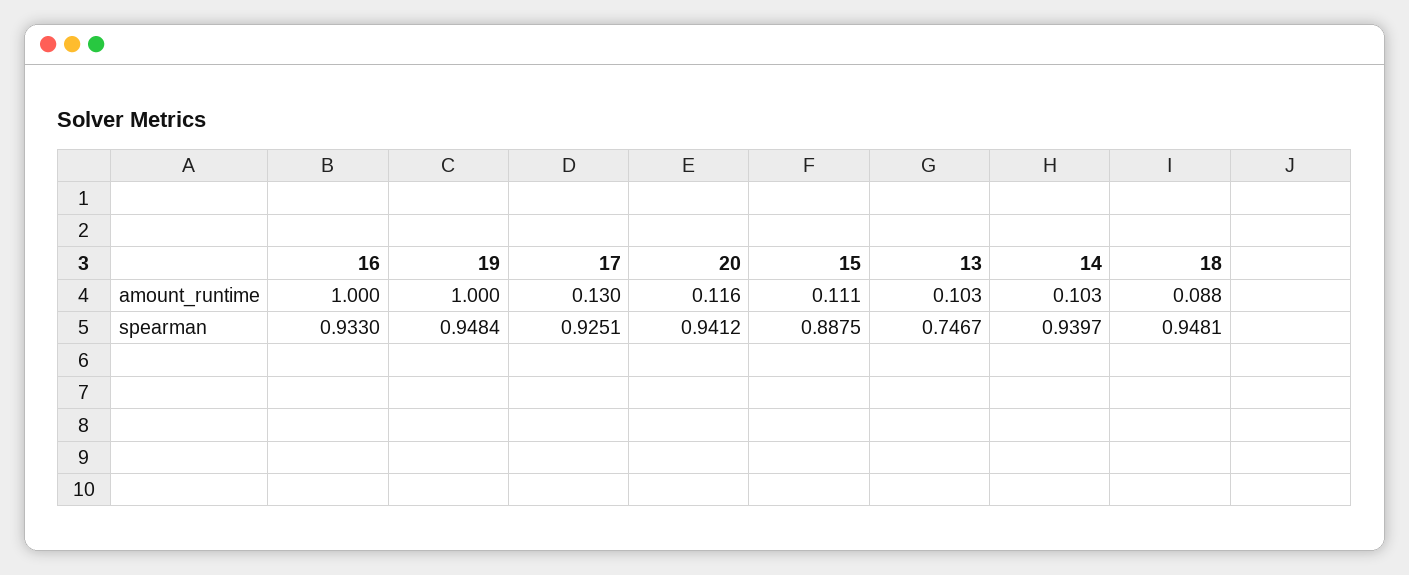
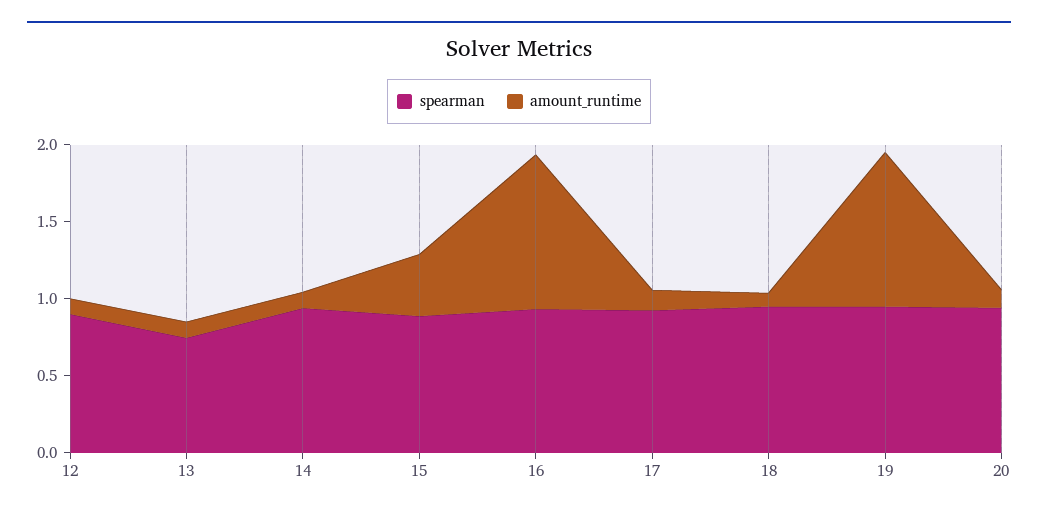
amount_runtime, 15: 0.111 -> 0.4
spearman, 12: none -> 0.9
amount_runtime, 12: none -> 0.1

